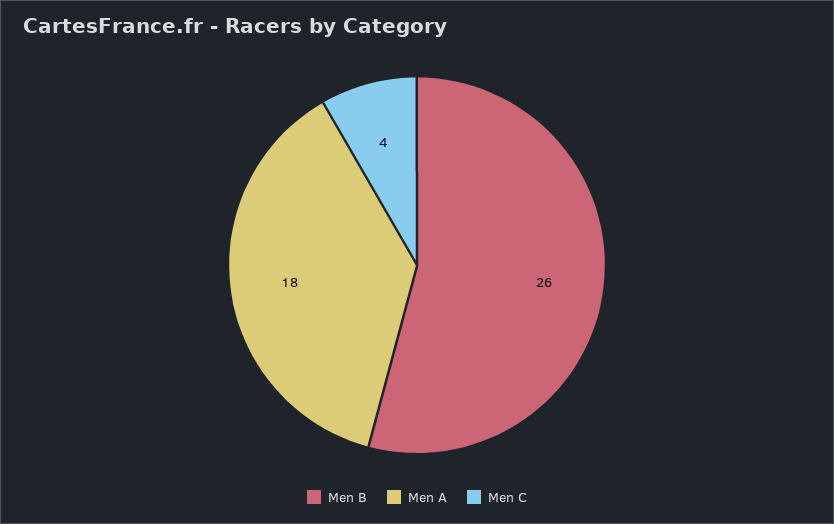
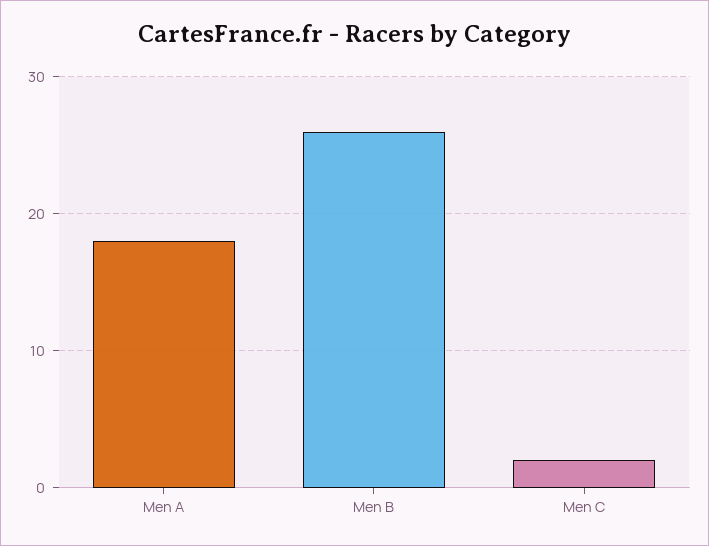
Men C: 4 -> 2

